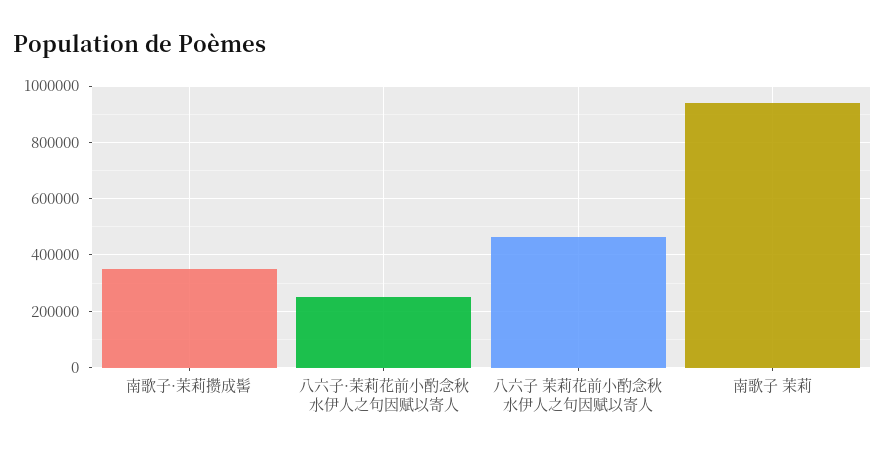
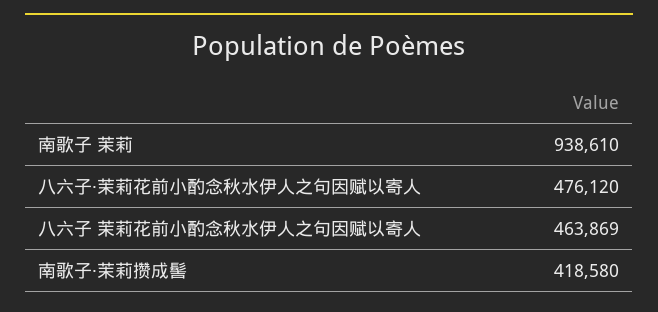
南歌子·茉莉攒成髻: 350000 -> 418580
八六子·茉莉花前小酌念秋水伊人之句因赋以寄人: 250000 -> 476120

